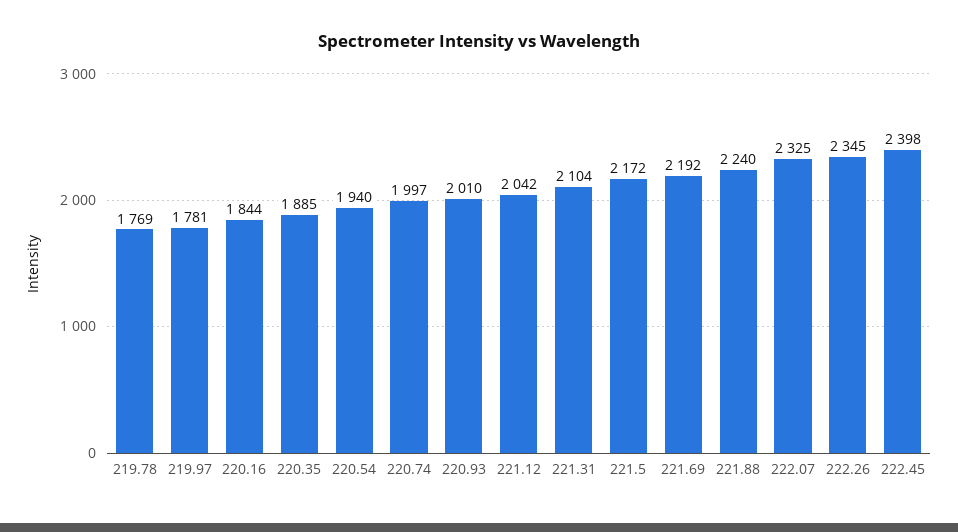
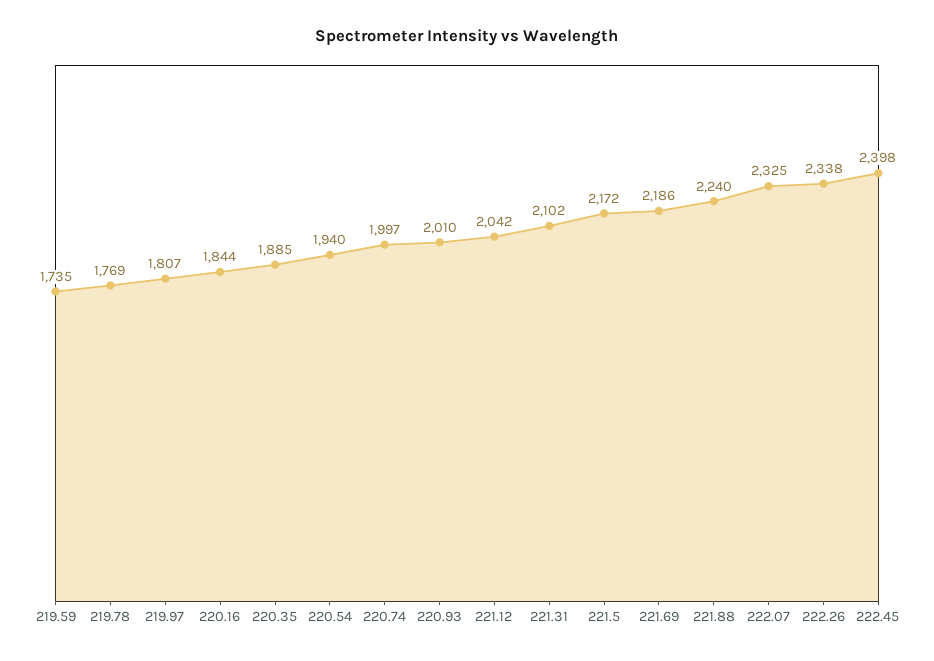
219.97: 1781 -> 1807
221.31: 2104 -> 2102
221.69: 2192 -> 2186
222.26: 2345 -> 2338
219.59: none -> 1735

